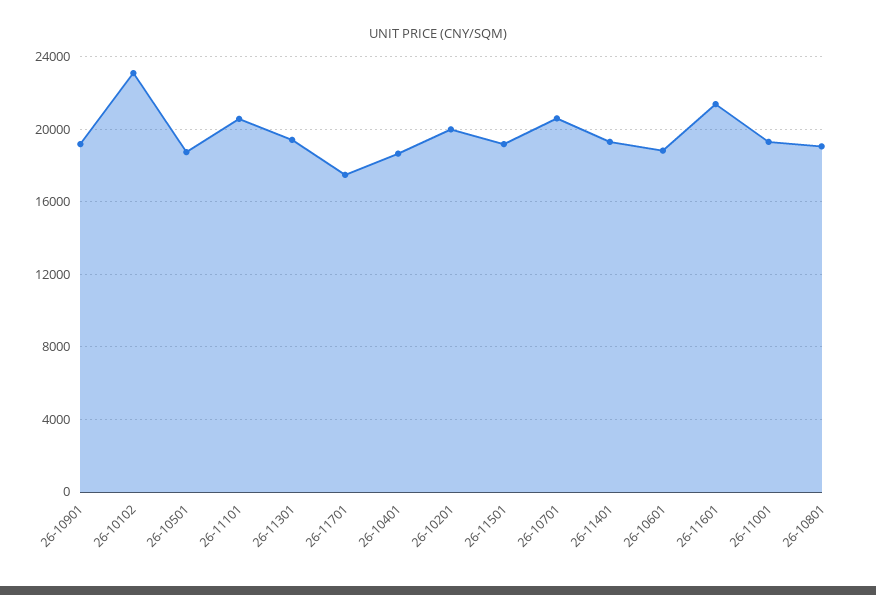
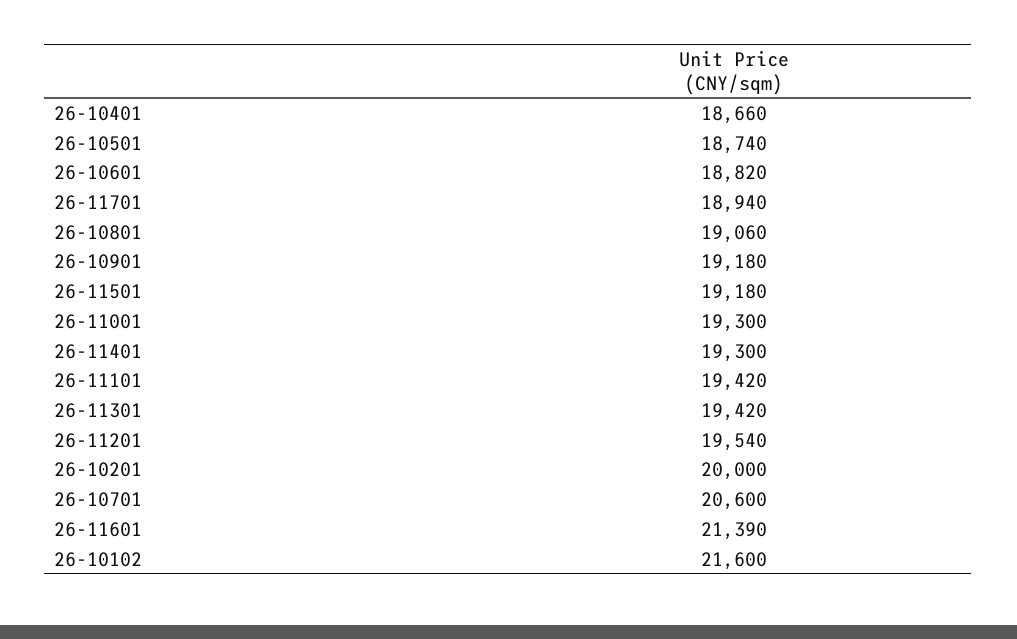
26-10102: 23000 -> 21600
26-11101: 20500 -> 19420
26-11701: 17500 -> 18940
26-11201: none -> 19540

